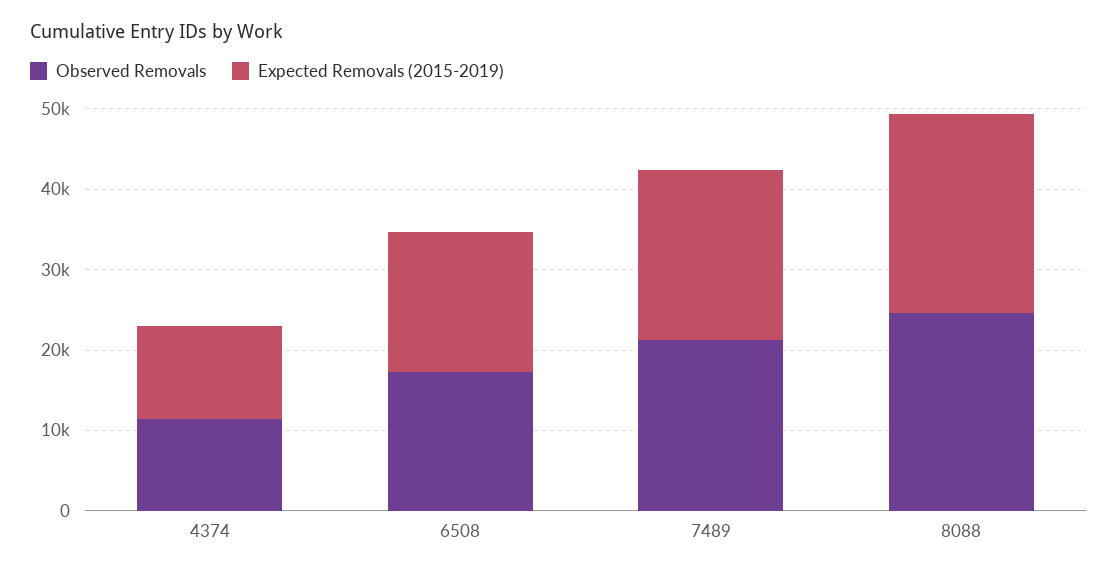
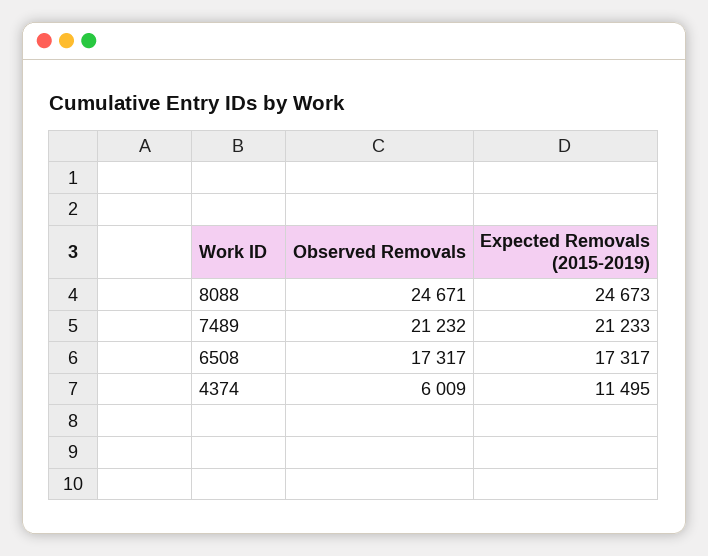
Observed Removals, 4374: 12000 -> 6009

